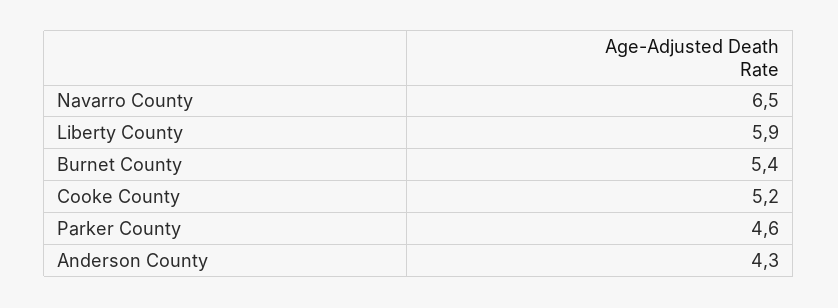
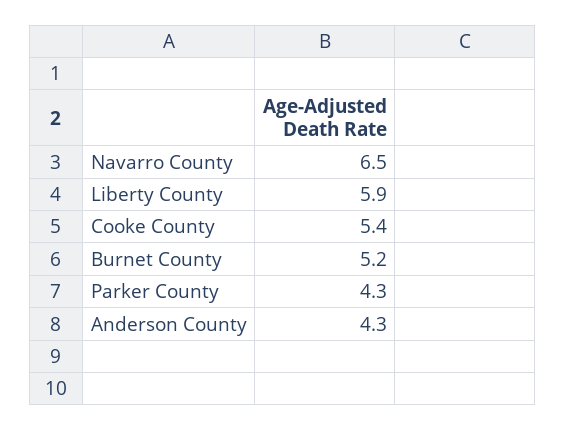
Burnet County: 5.4 -> 5.2
Cooke County: 5.2 -> 5.4
Parker County: 4.6 -> 4.3

